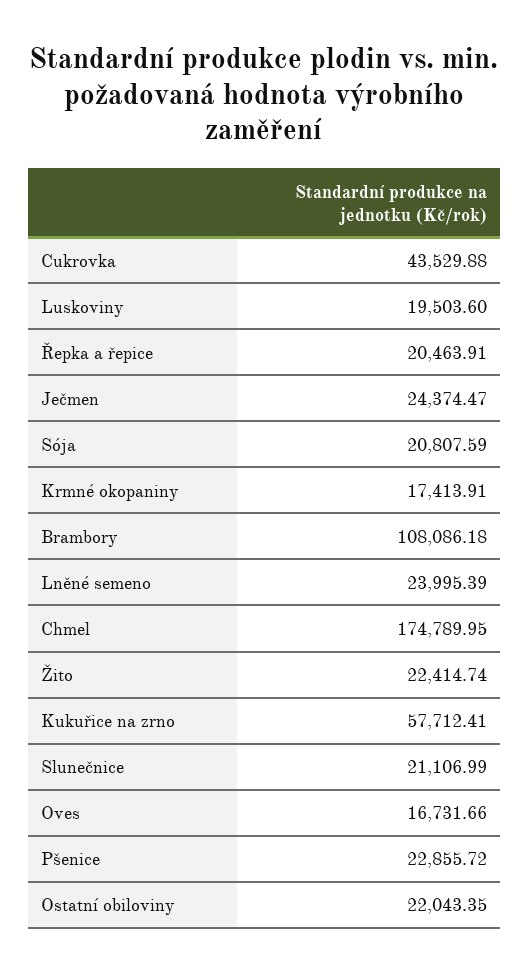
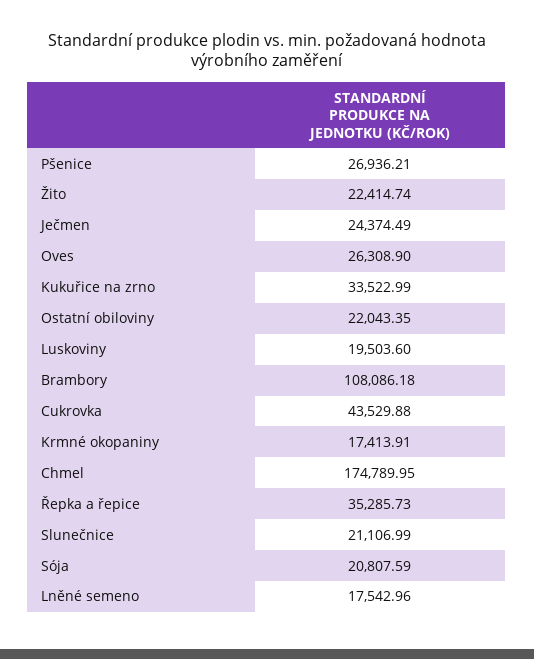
Řepka a řepice: 20463.91 -> 35285.73
Ječmen: 24374.47 -> 24374.49
Lněné semeno: 23995.39 -> 17542.96
Kukuřice na zrno: 57712.41 -> 33522.99
Oves: 16731.66 -> 26308.9
Pšenice: 22855.72 -> 26936.21

